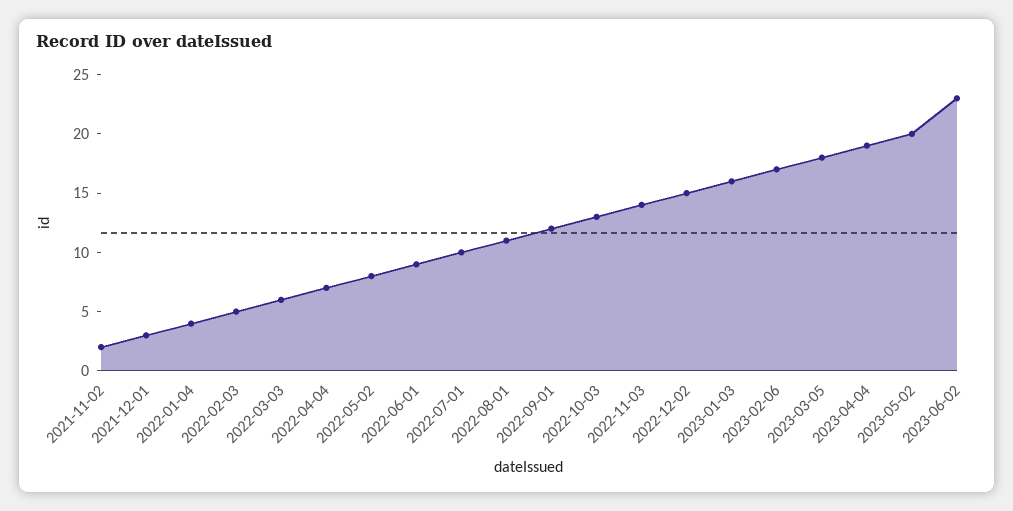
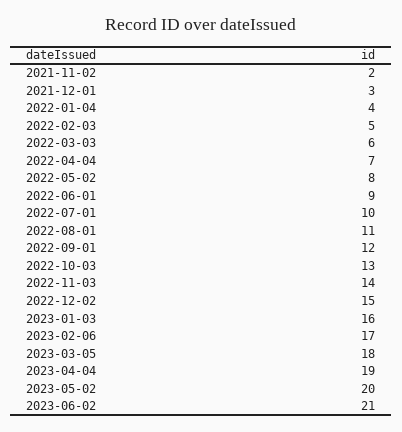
2023-06-02: 23 -> 21

